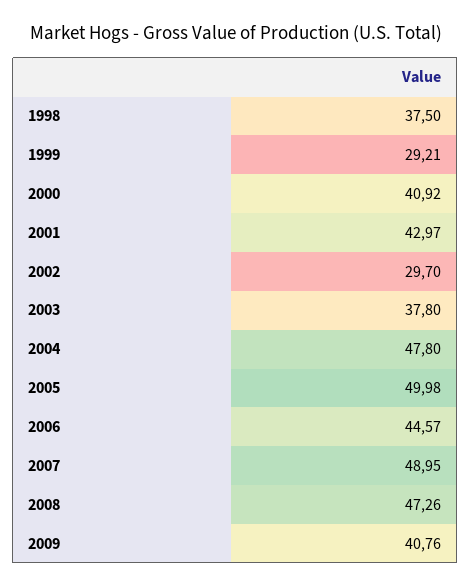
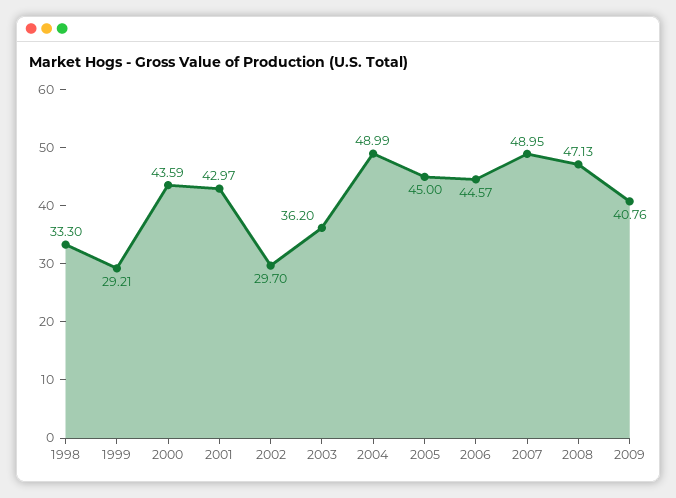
1998: 37.5 -> 33.3
2000: 40.92 -> 43.59
2003: 37.8 -> 36.2
2004: 47.8 -> 48.99
2005: 49.98 -> 45
2008: 47.26 -> 47.13

